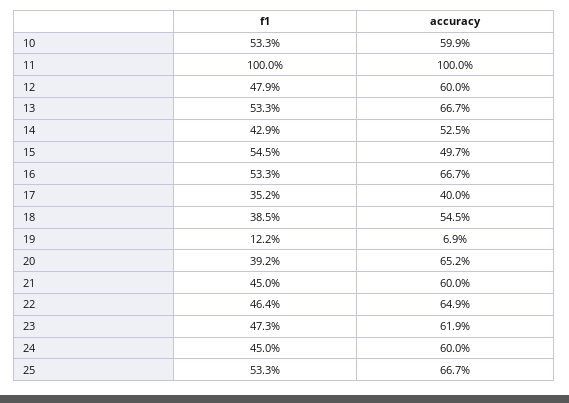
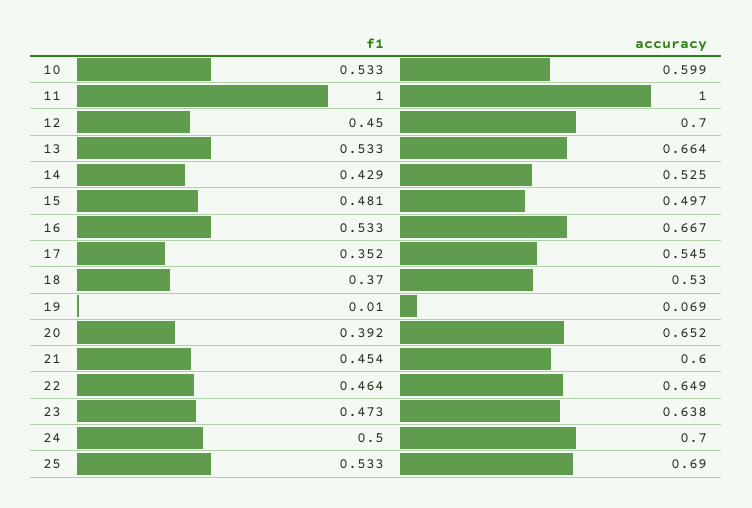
f1, 12: 0.479 -> 0.45
accuracy, 12: 0.6 -> 0.7
accuracy, 13: 0.667 -> 0.664
f1, 15: 0.545 -> 0.481
accuracy, 17: 0.4 -> 0.545
f1, 18: 0.385 -> 0.37
accuracy, 18: 0.545 -> 0.53
f1, 19: 0.122 -> 0.01
f1, 21: 0.45 -> 0.454
accuracy, 23: 0.619 -> 0.638
f1, 24: 0.45 -> 0.5
accuracy, 24: 0.6 -> 0.7
accuracy, 25: 0.667 -> 0.69

